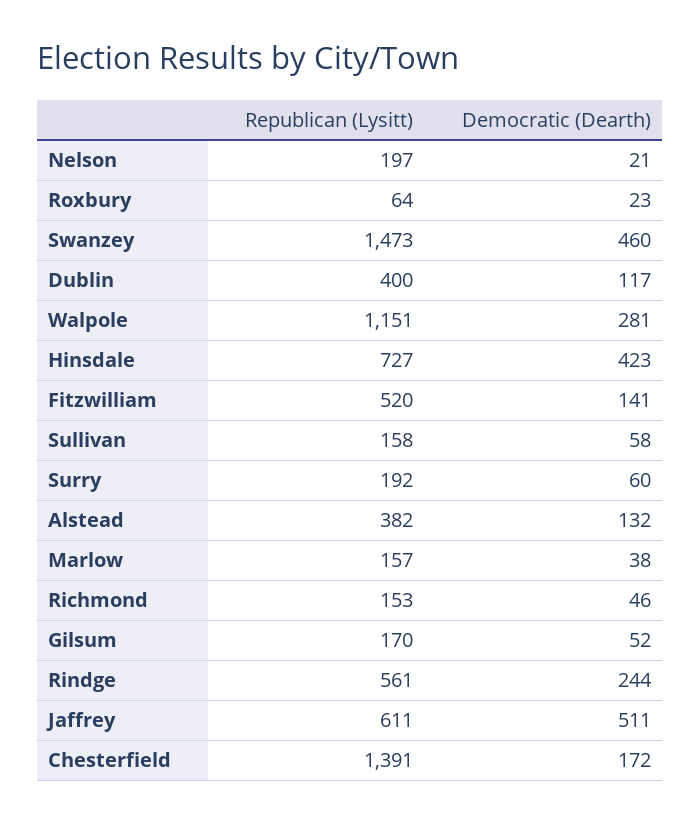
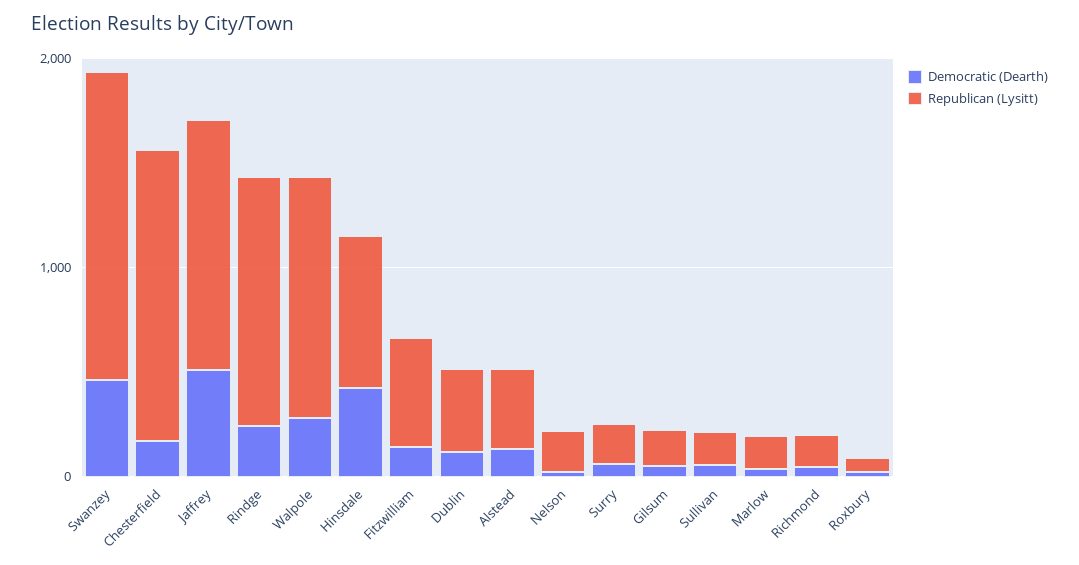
Republican (Lysitt), Rindge: 561 -> 1200
Republican (Lysitt), Jaffrey: 611 -> 1200

